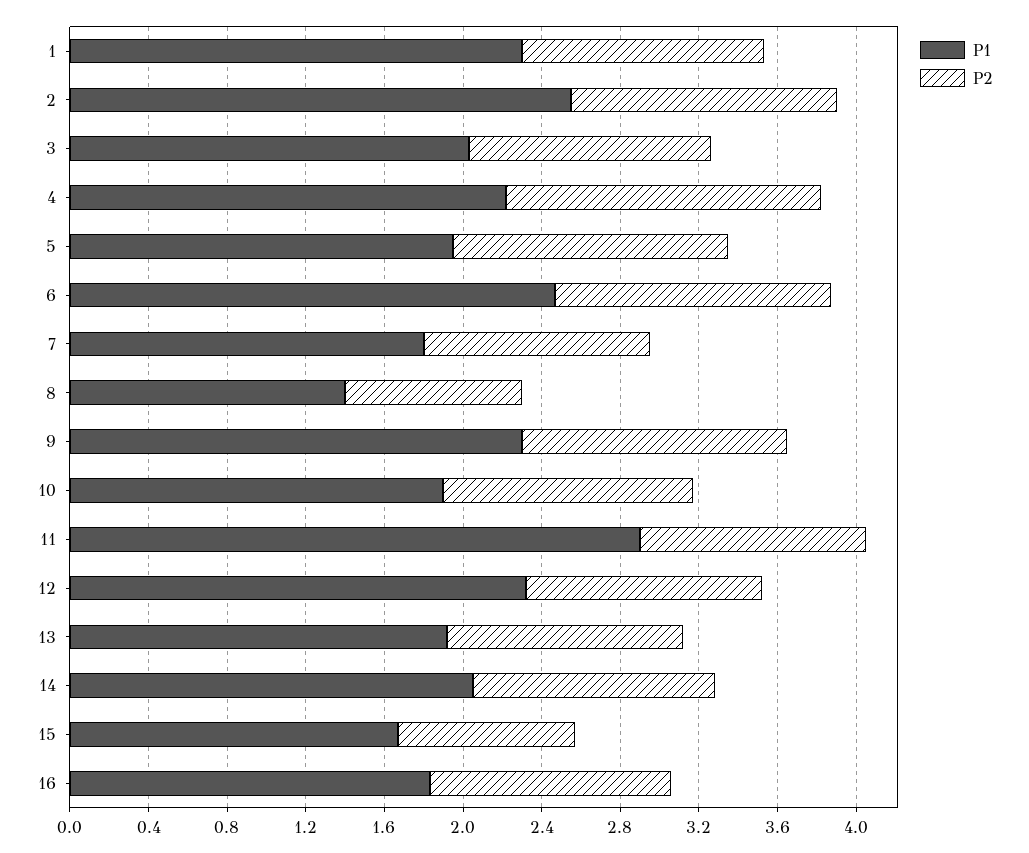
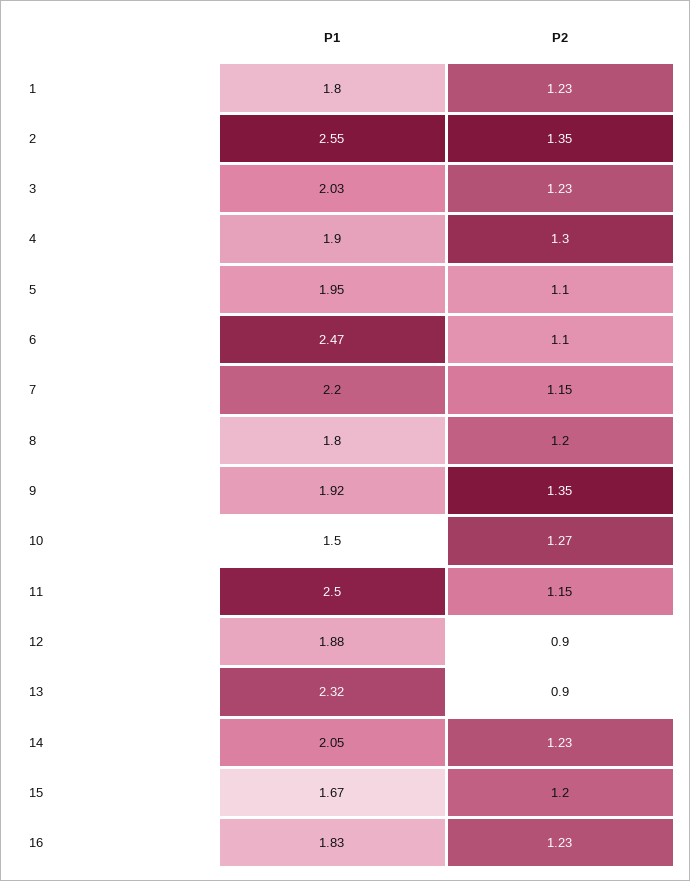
P1, 1: 2.3 -> 1.8
P1, 4: 2.2 -> 1.9
P2, 4: 1.6 -> 1.3
P2, 5: 1.4 -> 1.1
P2, 6: 1.4 -> 1.1
P1, 7: 1.8 -> 2.2
P1, 8: 1.4 -> 1.8
P2, 8: 0.9 -> 1.2
P1, 9: 2.3 -> 1.92
P1, 10: 1.9 -> 1.5
P1, 11: 2.9 -> 2.5
P1, 12: 2.3 -> 1.88
P2, 12: 1.2 -> 0.9
P1, 13: 1.9 -> 2.32
P2, 13: 1.2 -> 0.9
P2, 15: 0.9 -> 1.2

